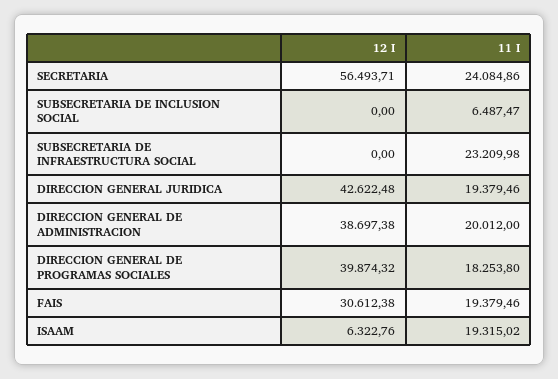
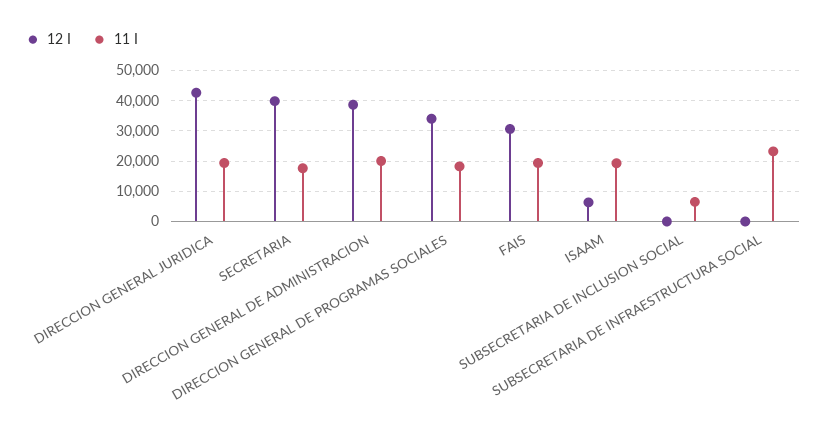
12 I, SECRETARIA: 56493.71 -> 40000
11 I, SECRETARIA: 24084.86 -> 18000
12 I, DIRECCION GENERAL DE PROGRAMAS SOCIALES: 39874.32 -> 34000

